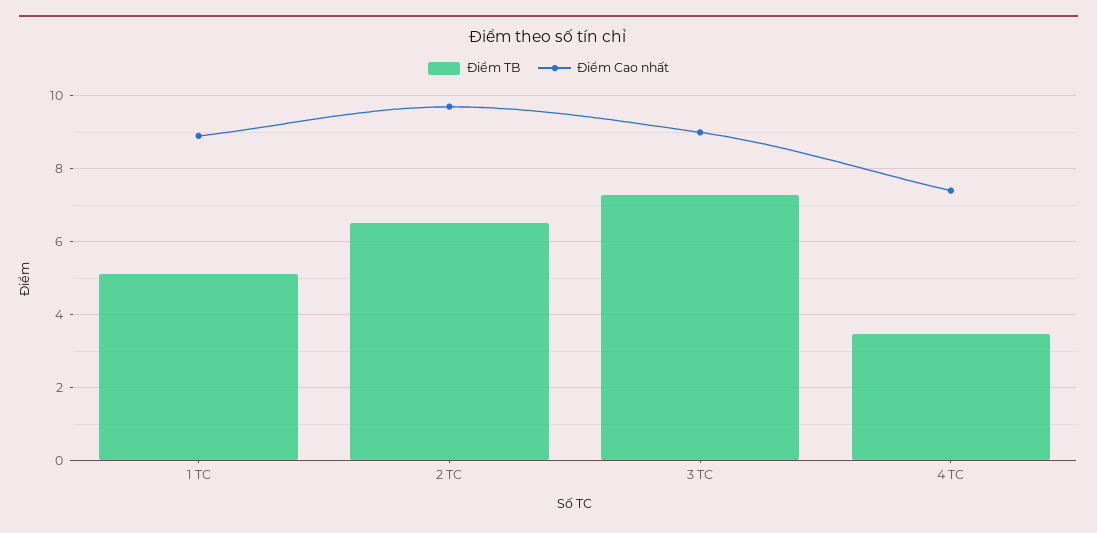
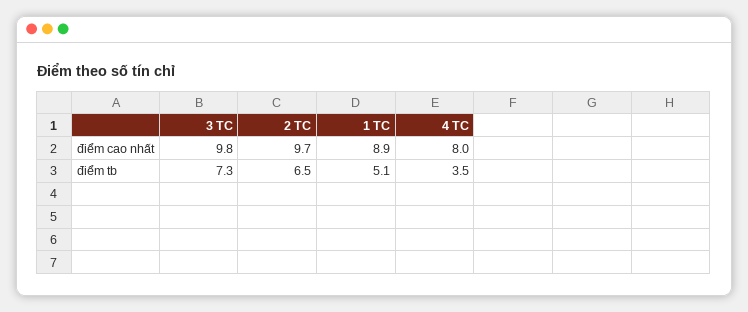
Điểm Cao nhất, 3 TC: 9 -> 9.8
Điểm Cao nhất, 4 TC: 7.4 -> 8

